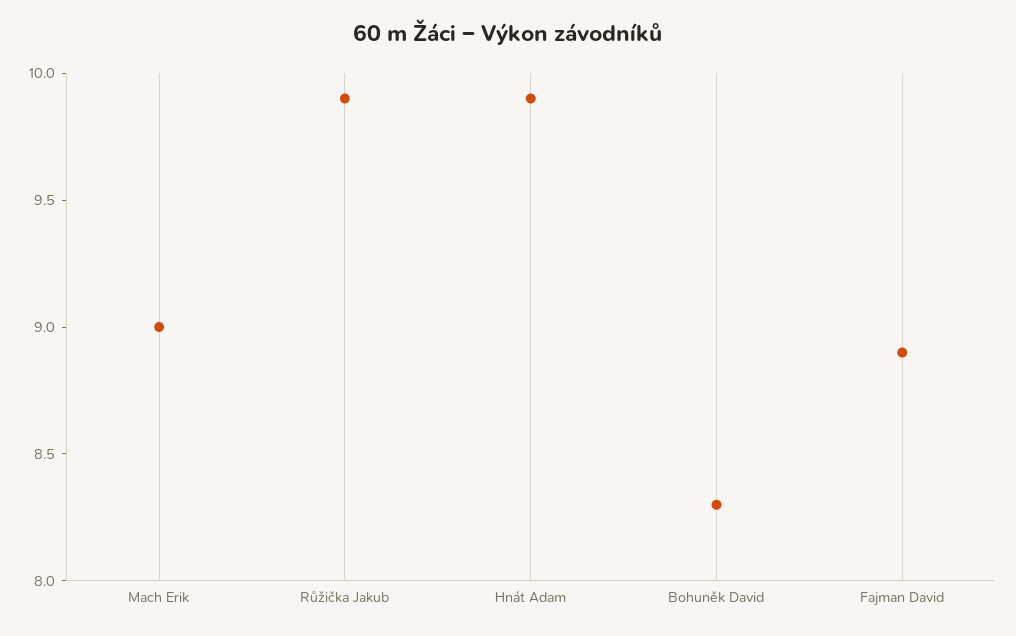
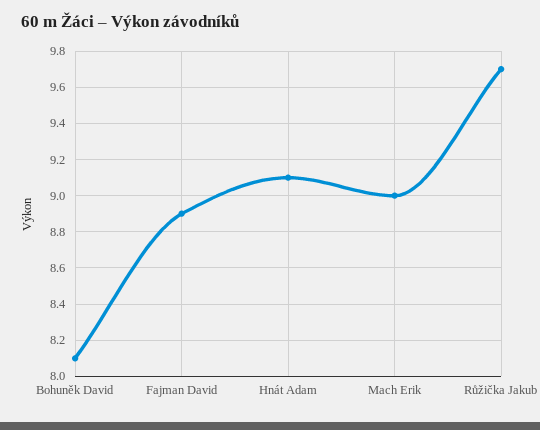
Růžička Jakub: 9.9 -> 9.7
Hnát Adam: 9.9 -> 9.1
Bohuněk David: 8.3 -> 8.1

